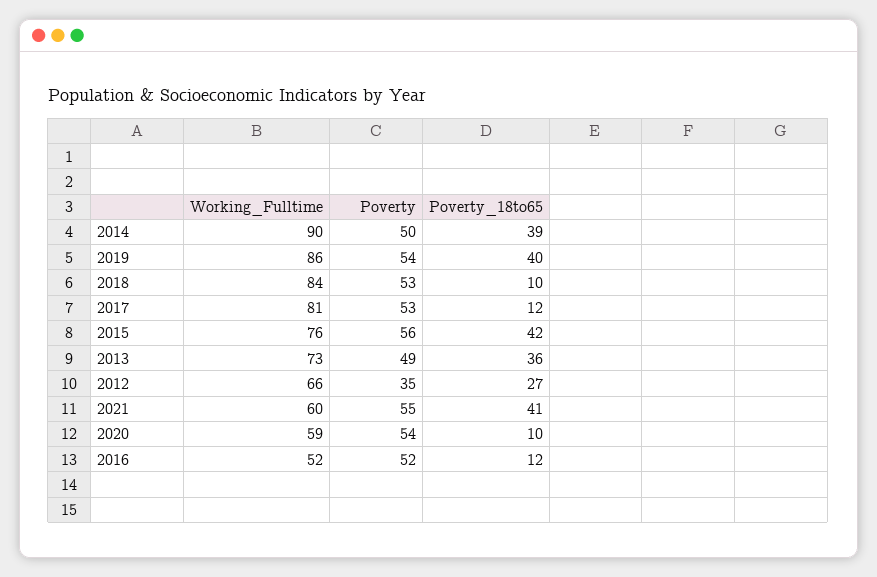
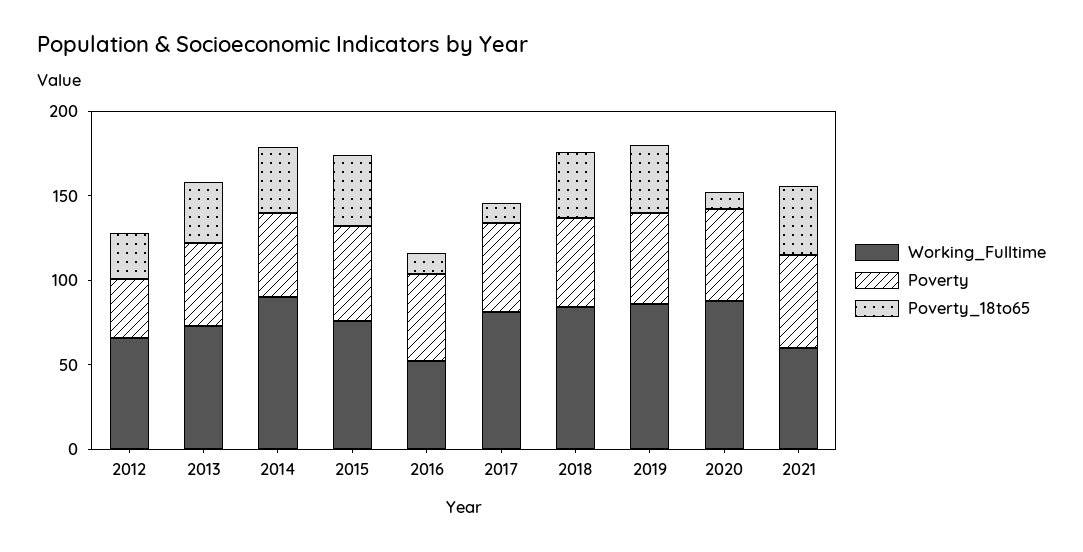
Poverty_18to65, 2018: 10 -> 40
Working_Fulltime, 2020: 59 -> 90

